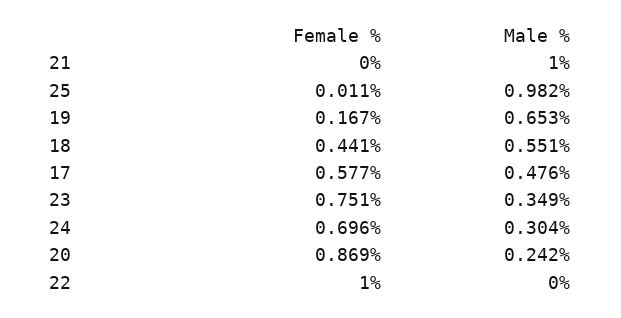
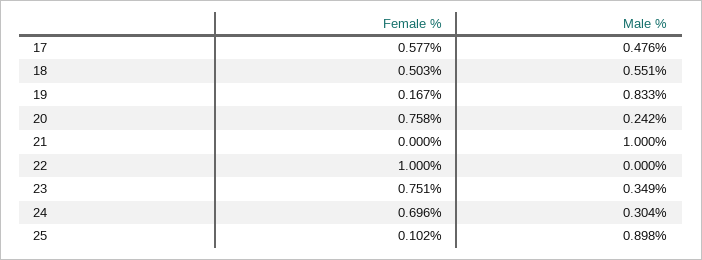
Female %, 25: 0.011 -> 0.102
Male %, 25: 0.982 -> 0.898
Male %, 19: 0.653 -> 0.833
Female %, 18: 0.441 -> 0.503
Female %, 20: 0.869 -> 0.758

